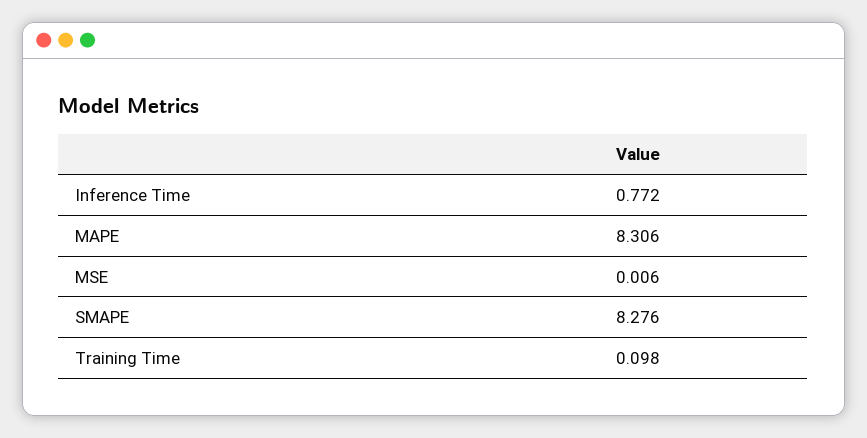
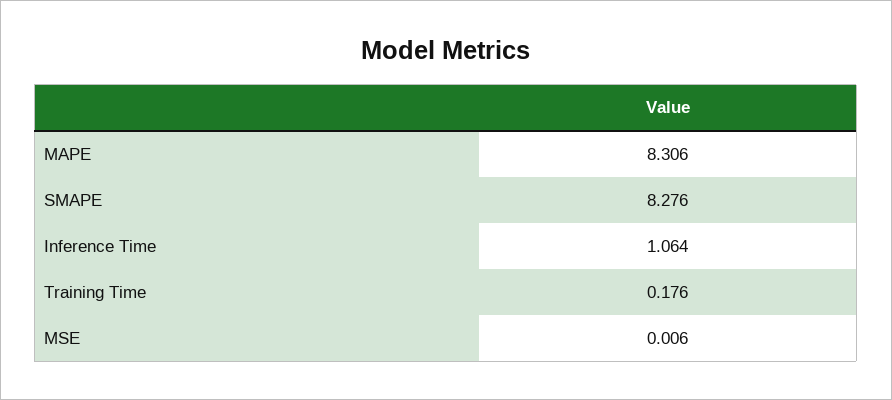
Inference Time: 0.772 -> 1.064
Training Time: 0.098 -> 0.176

